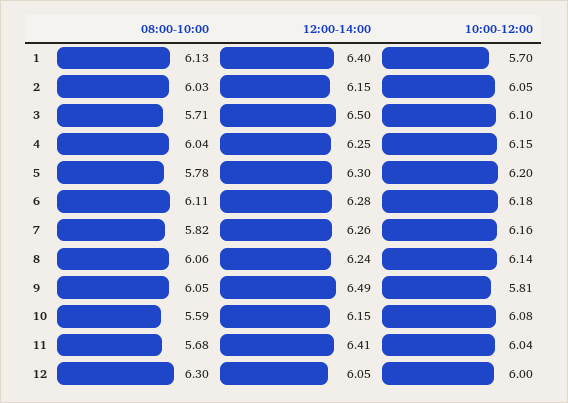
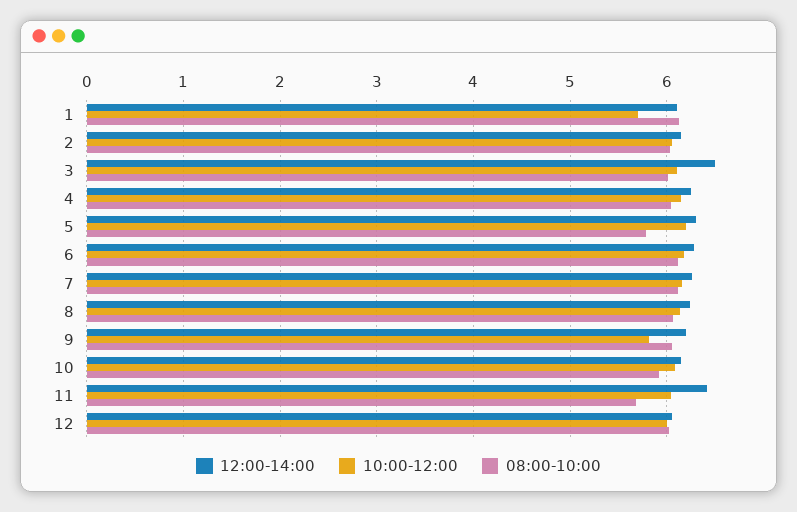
12:00-14:00, 1: 6.4 -> 6.1
08:00-10:00, 3: 5.71 -> 6
08:00-10:00, 7: 5.82 -> 6.1
12:00-14:00, 9: 6.49 -> 6.2
08:00-10:00, 10: 5.59 -> 5.9
08:00-10:00, 12: 6.3 -> 6

